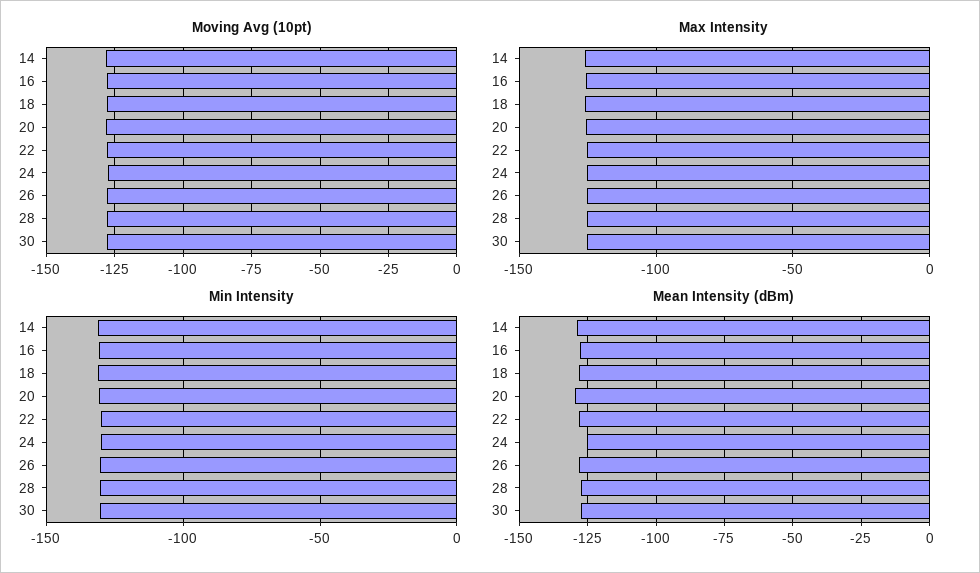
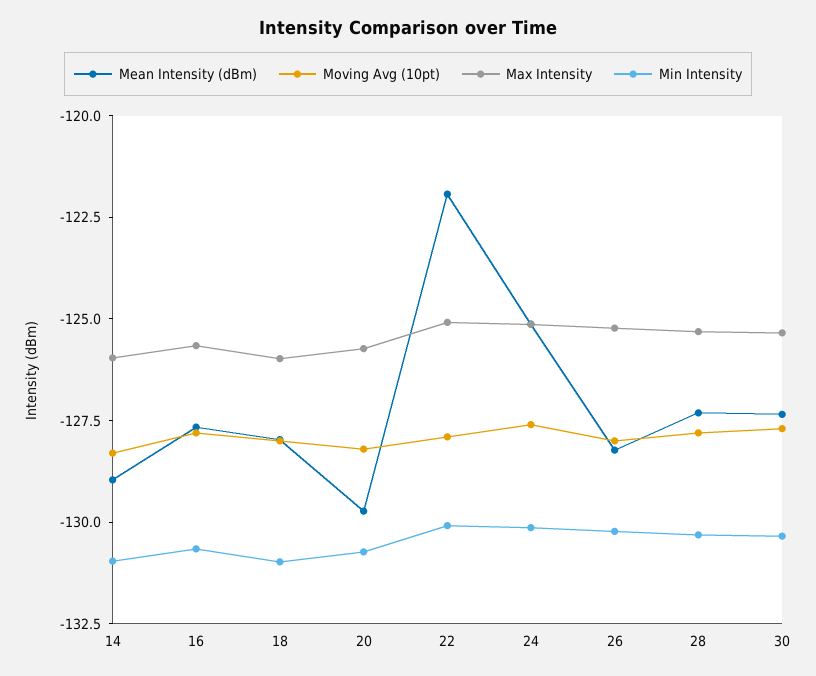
Mean Intensity (dBm), 22: -127.5 -> -122

